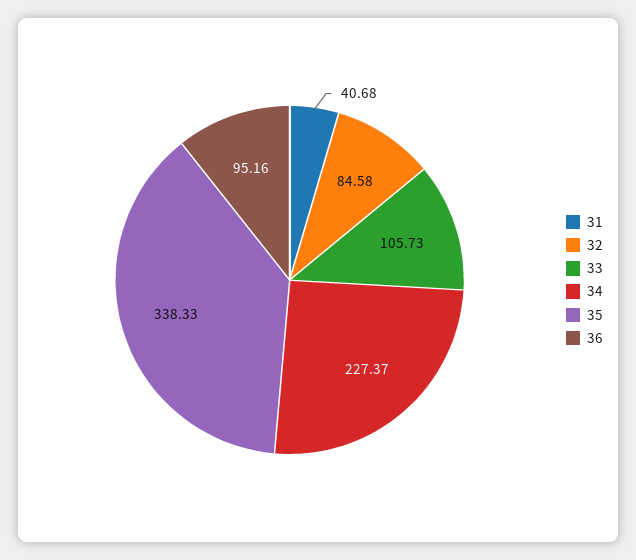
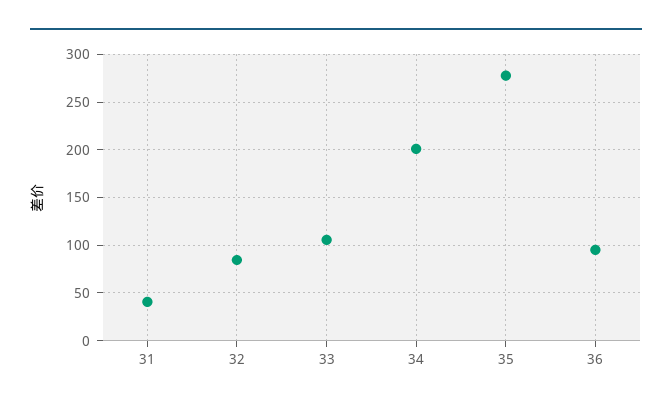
34: 227.37 -> 200
35: 338.33 -> 280

